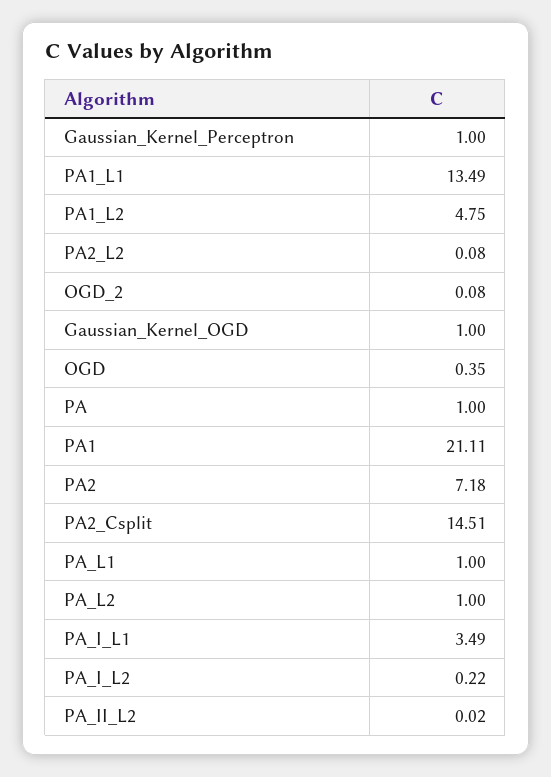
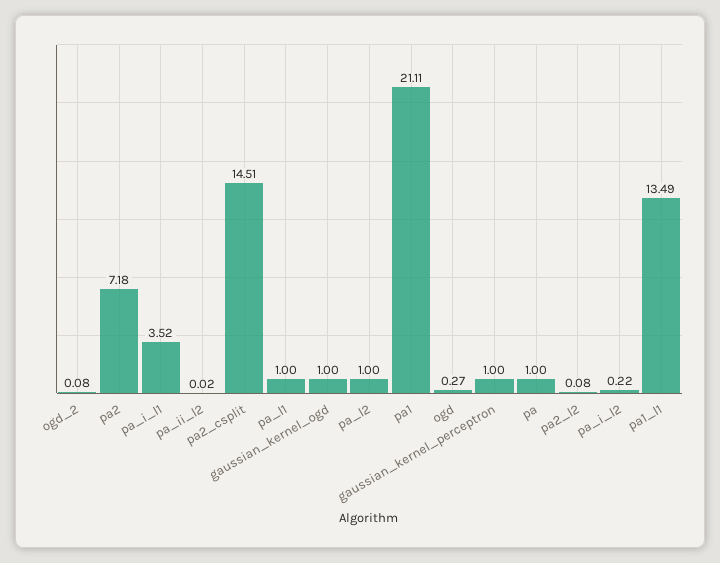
PA1_L2: 4.75 -> none
OGD: 0.35 -> 0.27
PA_I_L1: 3.49 -> 3.52

